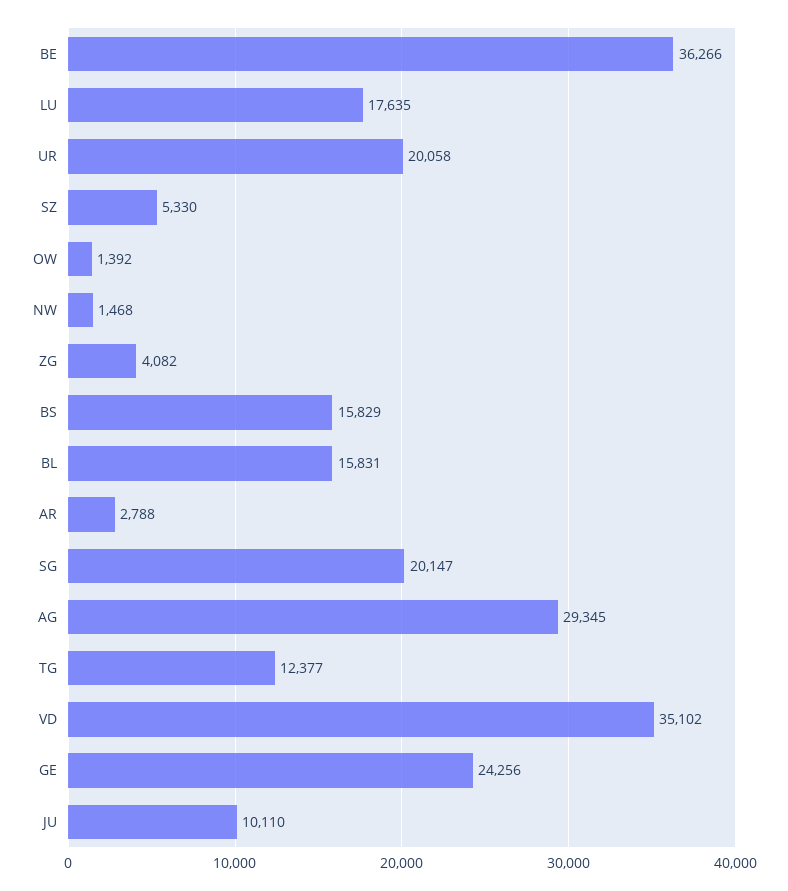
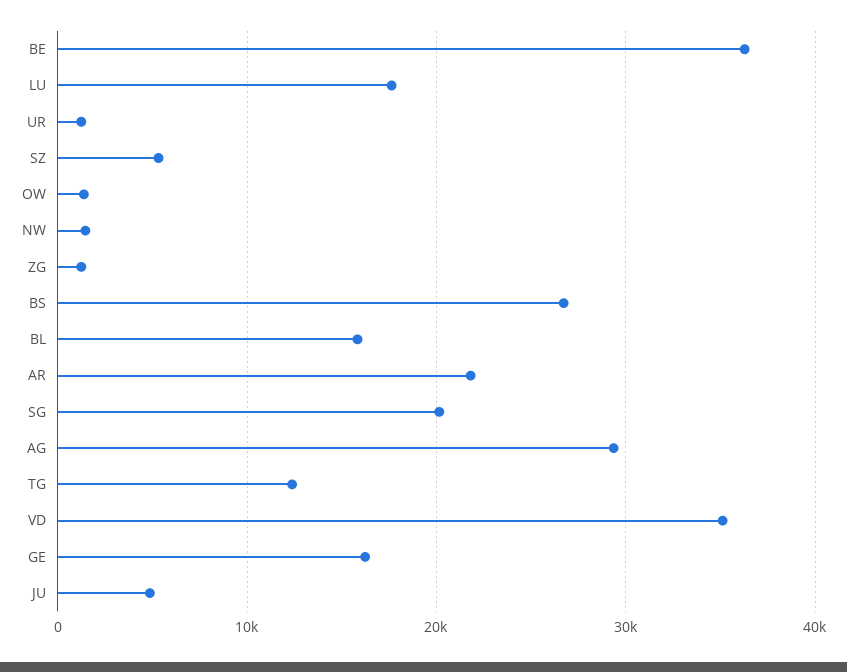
UR: 20058 -> 1000
ZG: 4082 -> 1000
BS: 15829 -> 27000
AR: 2788 -> 22000
GE: 24256 -> 16000
JU: 10110 -> 5000

